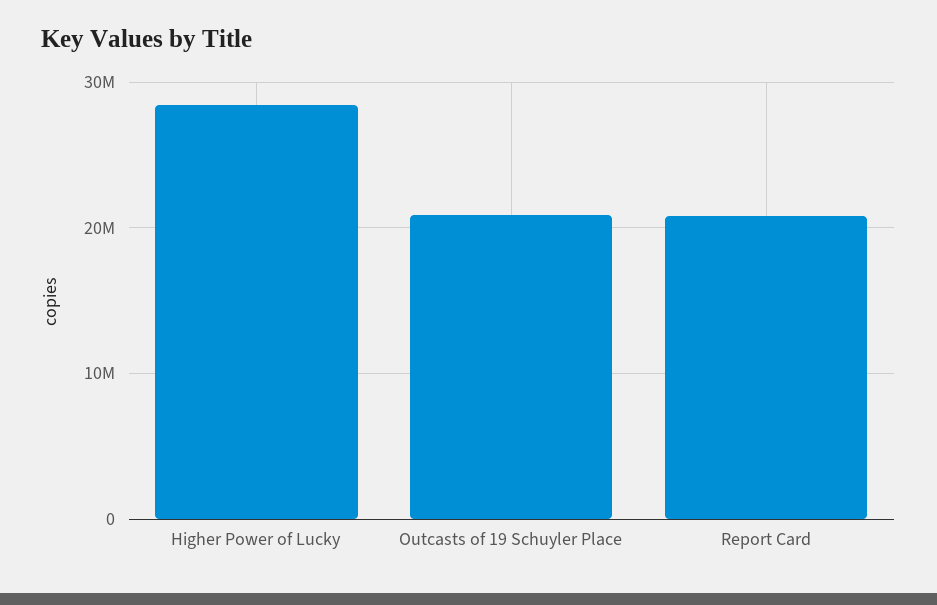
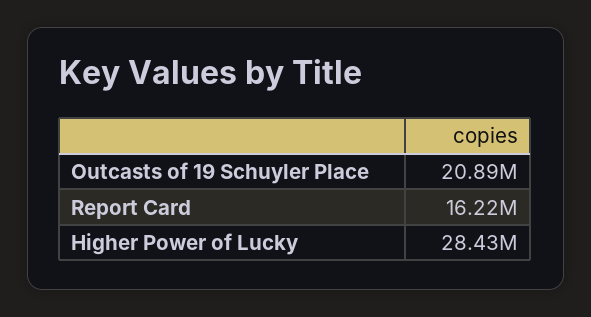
Report Card: 21000000 -> 16220000

